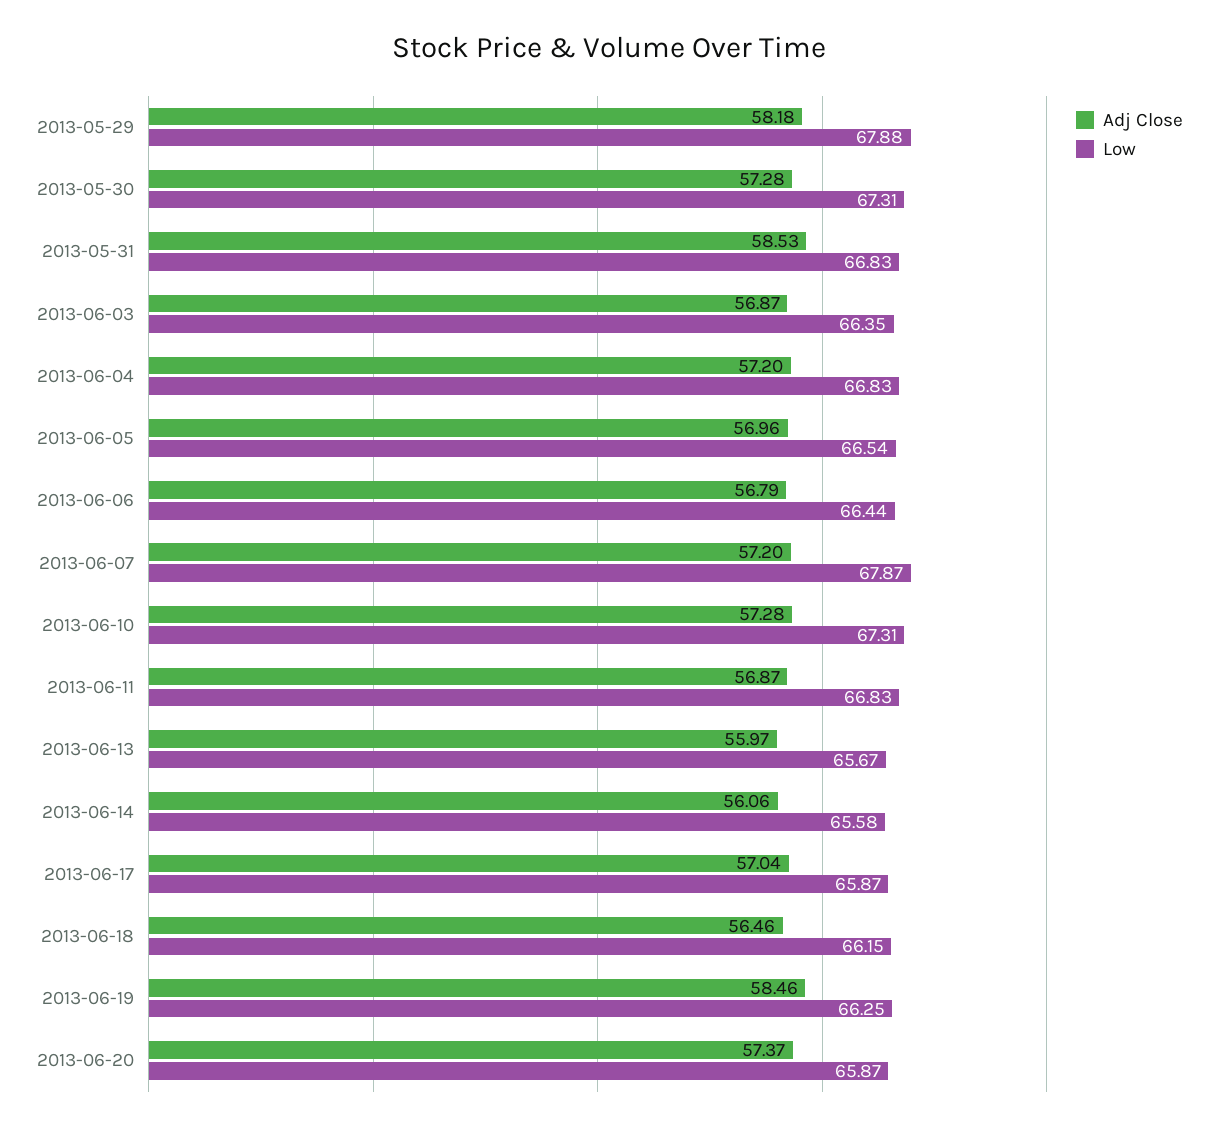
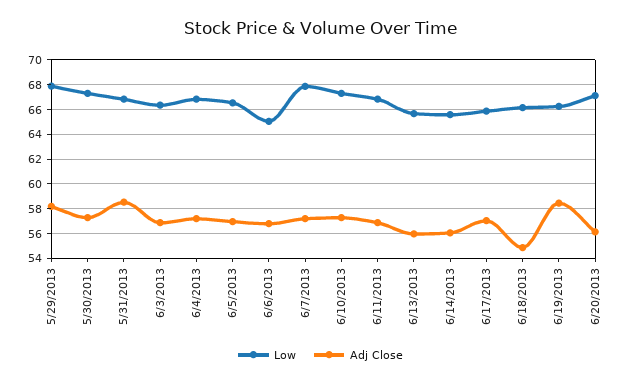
Low, 2013-06-06: 66.44 -> 65
Adj Close, 2013-06-18: 56.46 -> 55
Adj Close, 2013-06-20: 57.37 -> 56
Low, 2013-06-20: 65.87 -> 67

